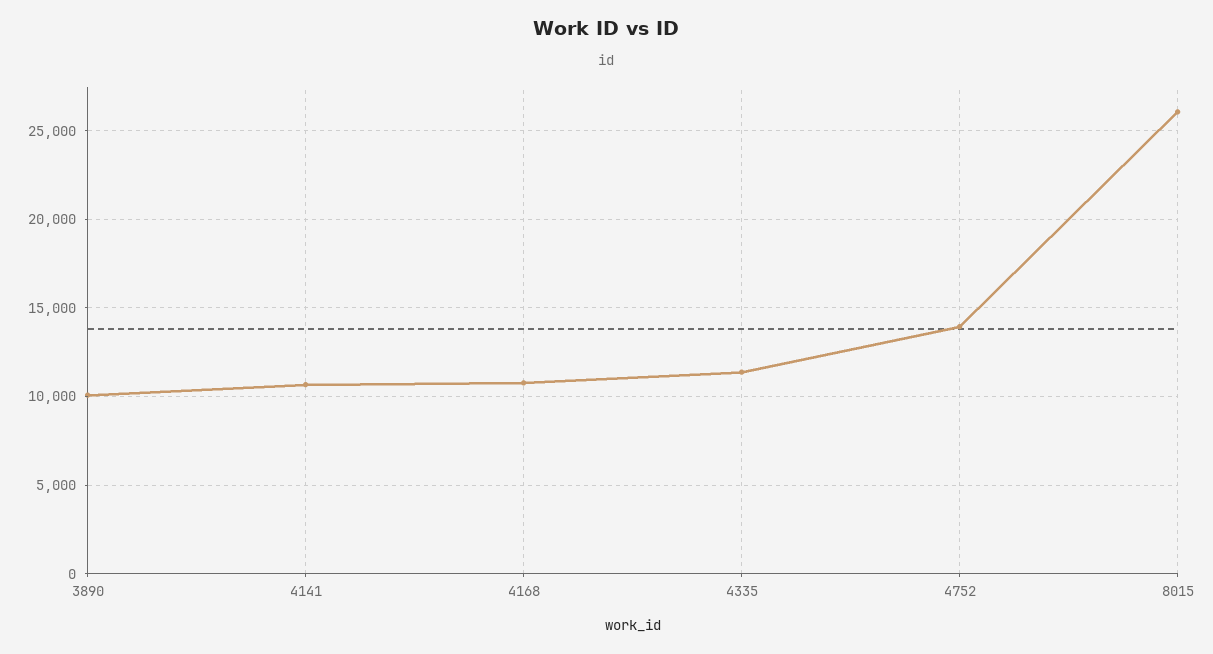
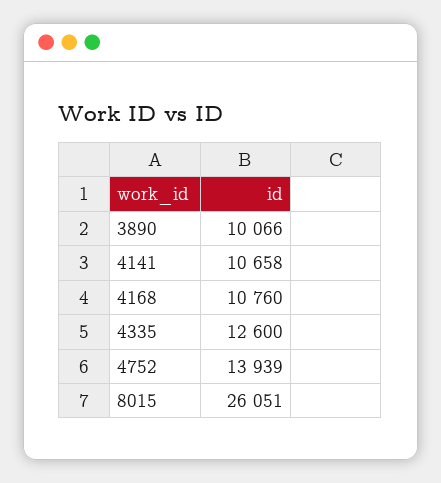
4335: 11500 -> 12600

